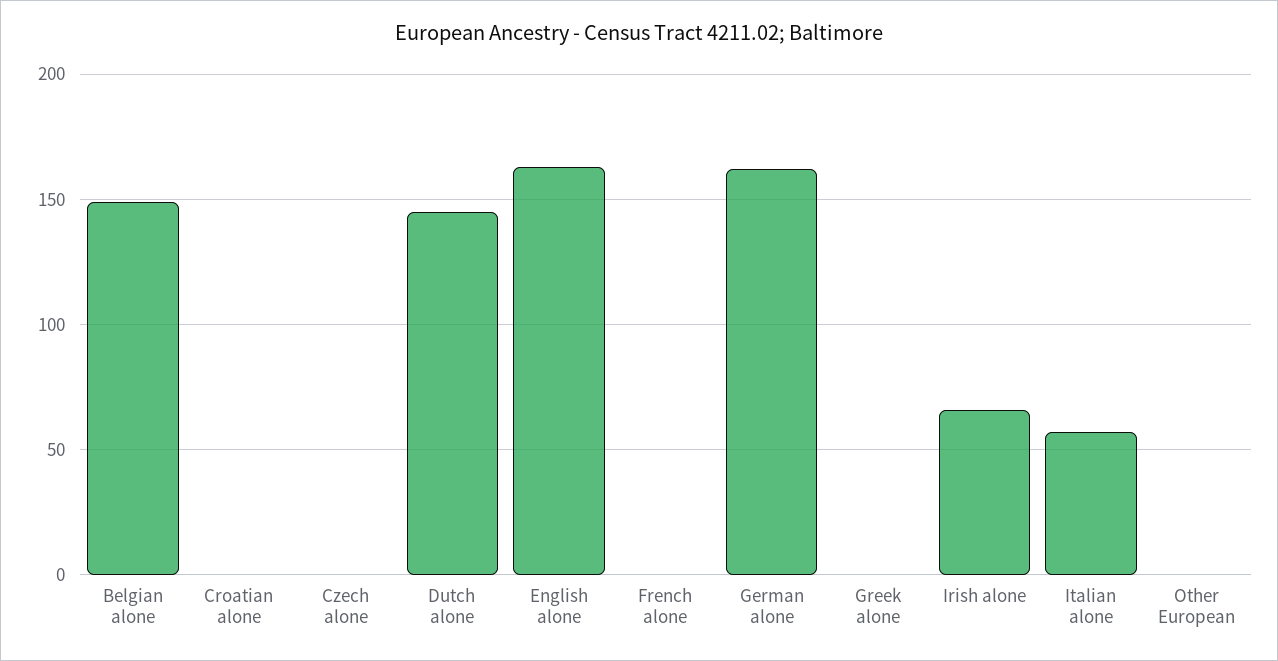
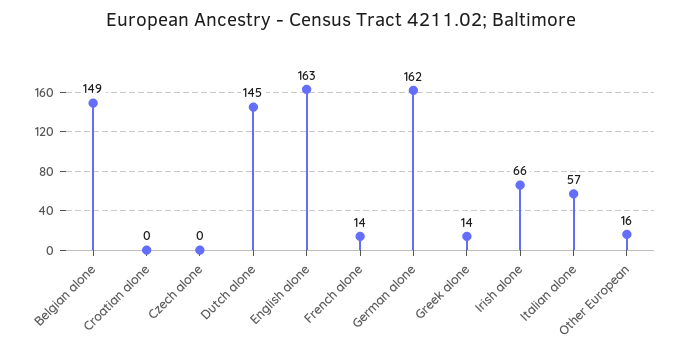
French alone: 0 -> 14
Greek alone: 0 -> 14
Other European: 0 -> 16

